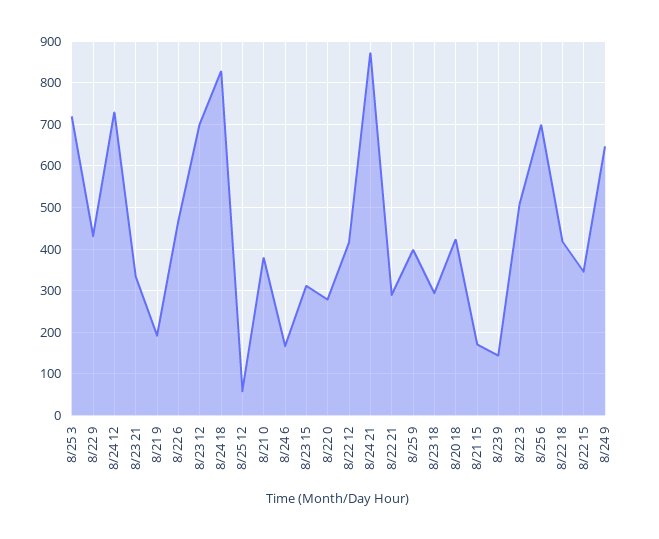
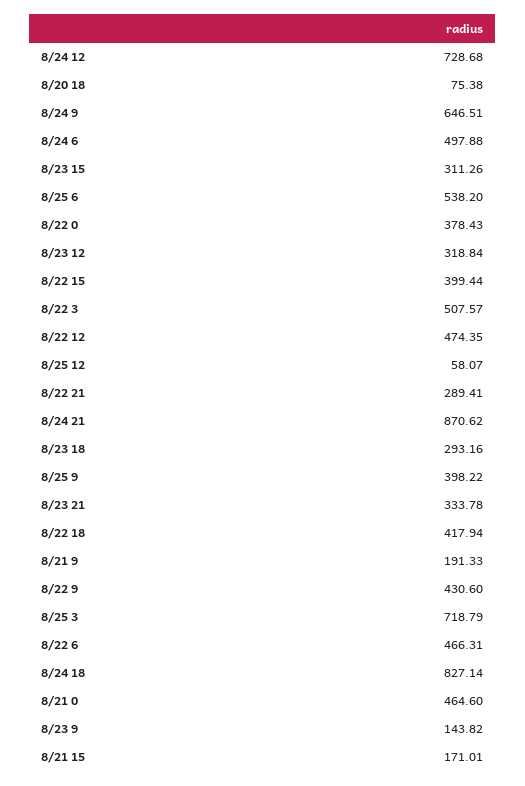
8/23 12: 700 -> 318.84
8/21 0: 380 -> 464.6
8/24 6: 160 -> 497.88
8/22 0: 280 -> 378.43
8/22 12: 420 -> 474.35
8/20 18: 420 -> 75.38
8/25 6: 700 -> 538.2
8/22 15: 340 -> 399.44

